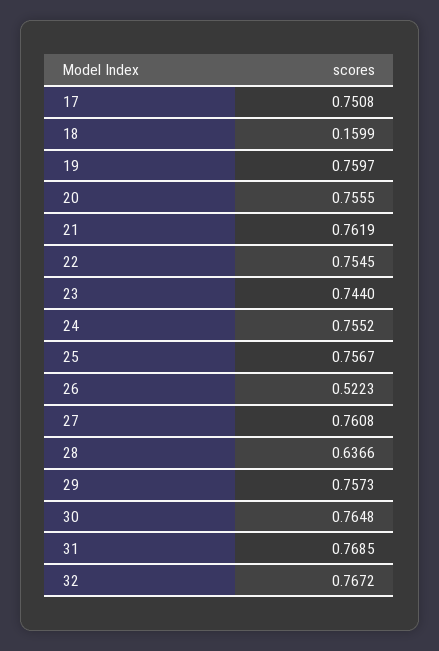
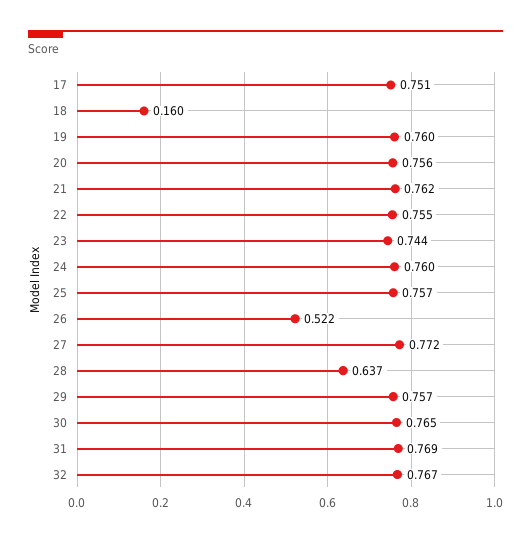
24: 0.7552 -> 0.76
27: 0.7608 -> 0.772

